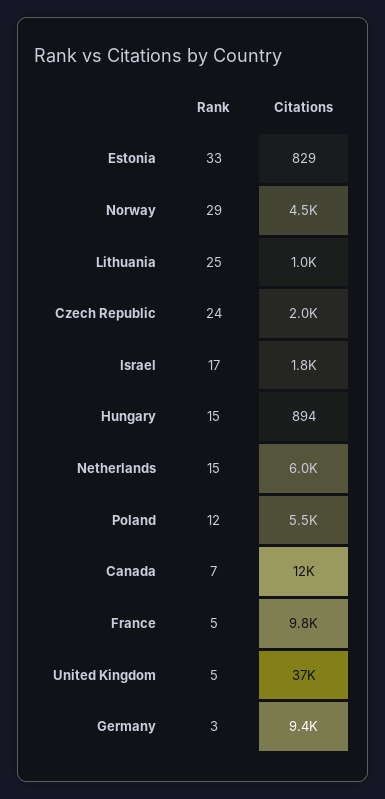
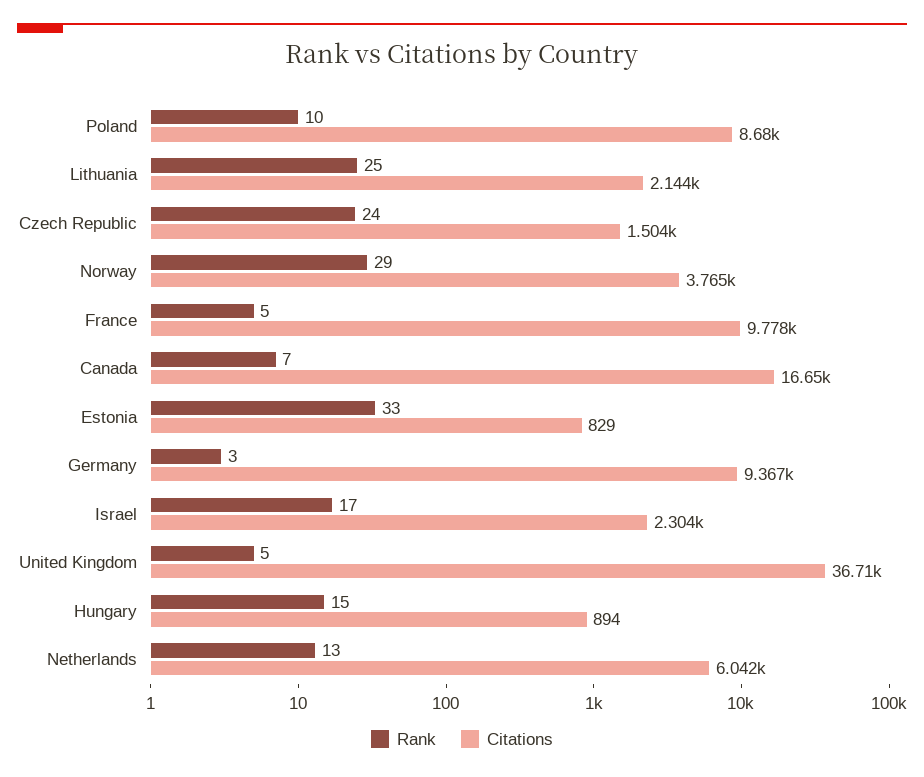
Citations, Norway: 4500 -> 3765
Citations, Lithuania: 1000 -> 2144
Citations, Czech Republic: 2000 -> 1504
Citations, Israel: 1800 -> 2304
Rank, Netherlands: 15 -> 13
Rank, Poland: 12 -> 10
Citations, Poland: 5500 -> 8680
Citations, Canada: 12000 -> 16650

